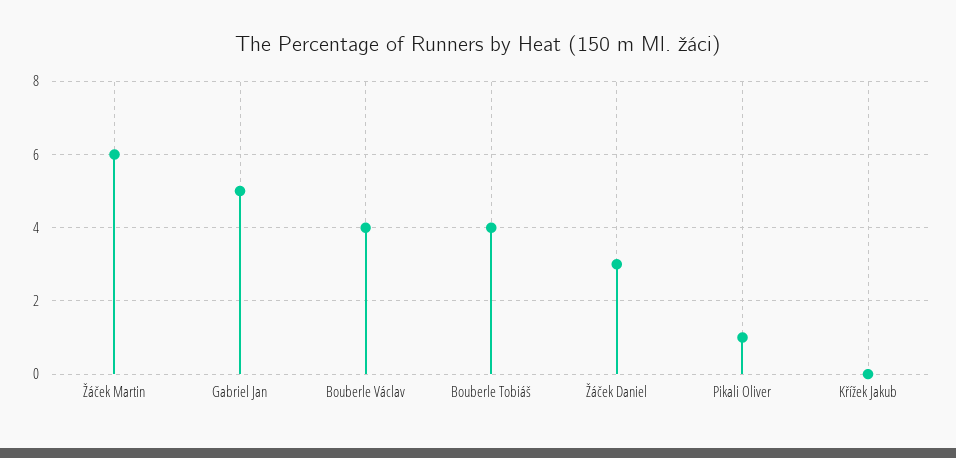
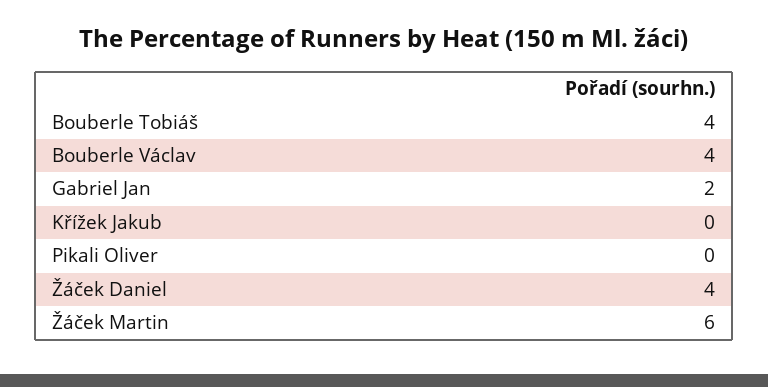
Gabriel Jan: 5 -> 2
Žáček Daniel: 3 -> 4
Pikali Oliver: 1 -> 0

